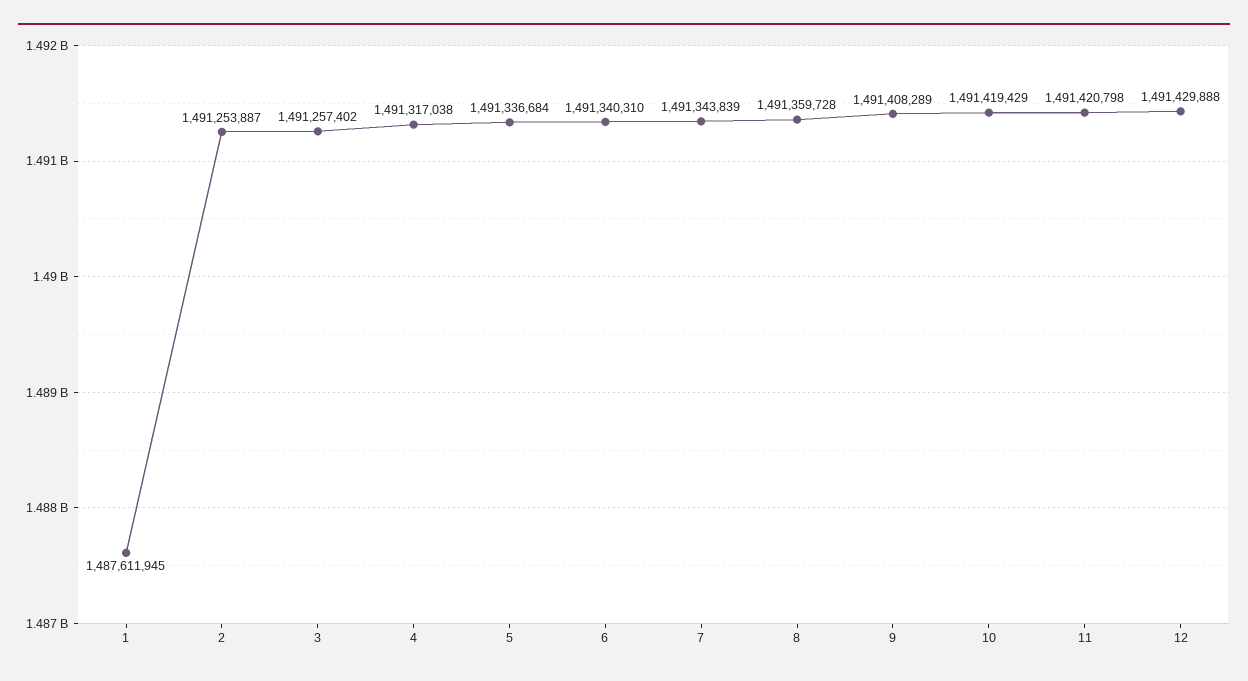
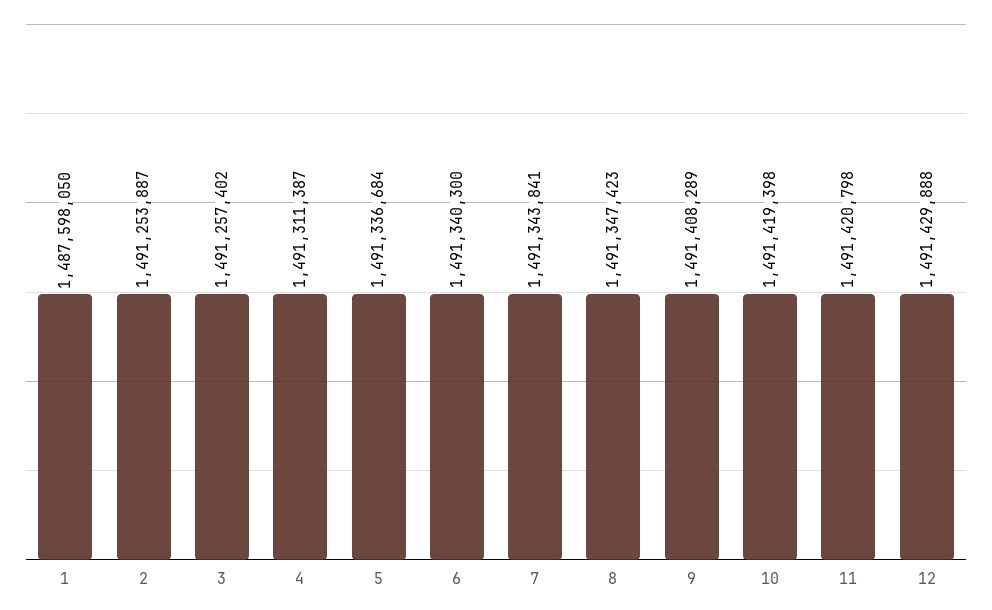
1: 1487611945 -> 1487598050
4: 1491317038 -> 1491311387
6: 1491340310 -> 1491340300
7: 1491343839 -> 1491343841
8: 1491359728 -> 1491347423
10: 1491419429 -> 1491419398

